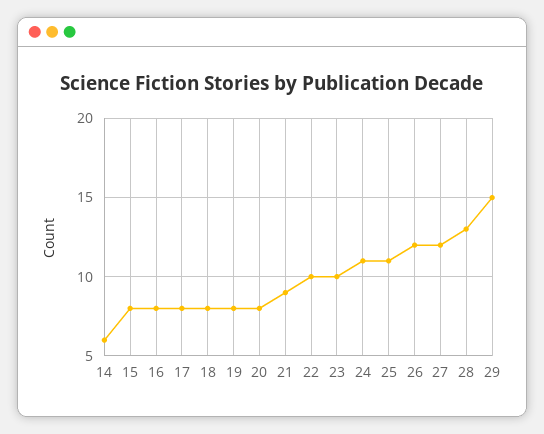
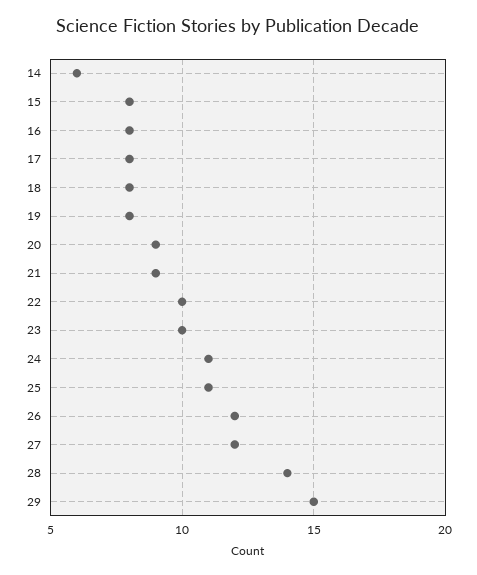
20: 8 -> 9
28: 13 -> 14

